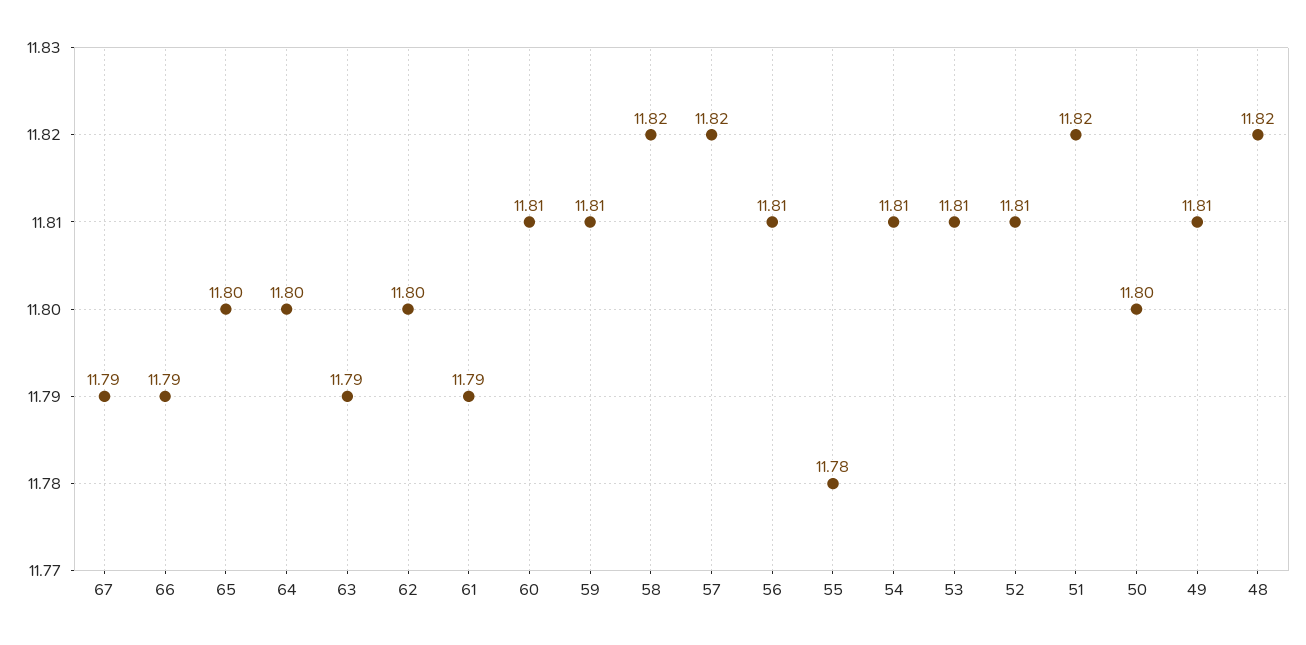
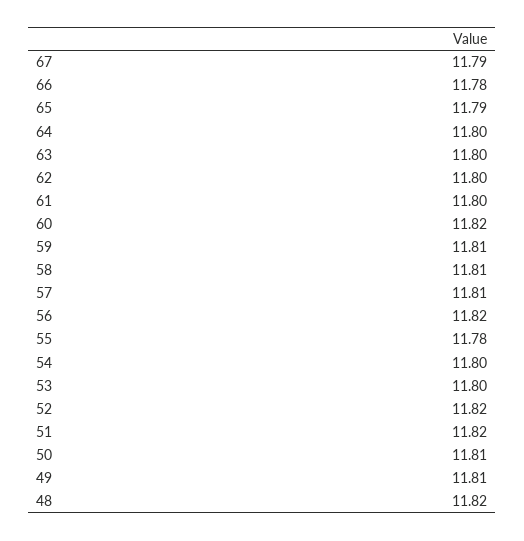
66: 11.79 -> 11.78
65: 11.8 -> 11.79
63: 11.79 -> 11.8
61: 11.79 -> 11.8
60: 11.81 -> 11.82
58: 11.82 -> 11.81
57: 11.82 -> 11.81
56: 11.81 -> 11.82
54: 11.81 -> 11.8
53: 11.81 -> 11.8
52: 11.81 -> 11.82
50: 11.8 -> 11.81

